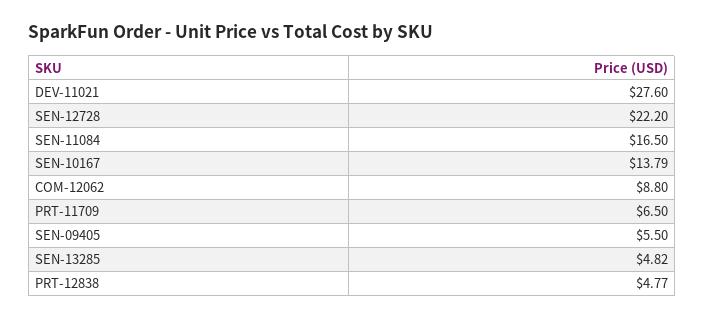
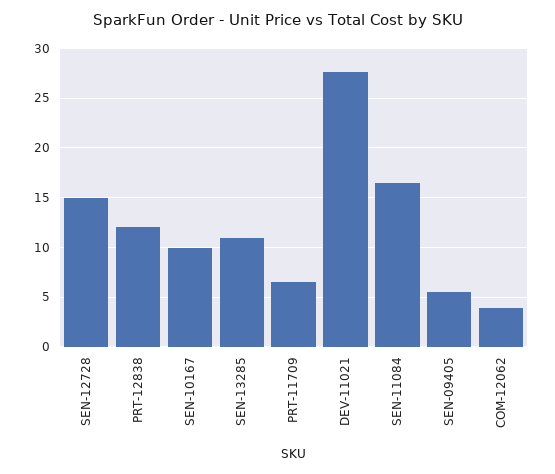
SEN-12728: 22.2 -> 15
SEN-10167: 13.79 -> 10
COM-12062: 8.8 -> 4
SEN-13285: 4.82 -> 11
PRT-12838: 4.77 -> 12

